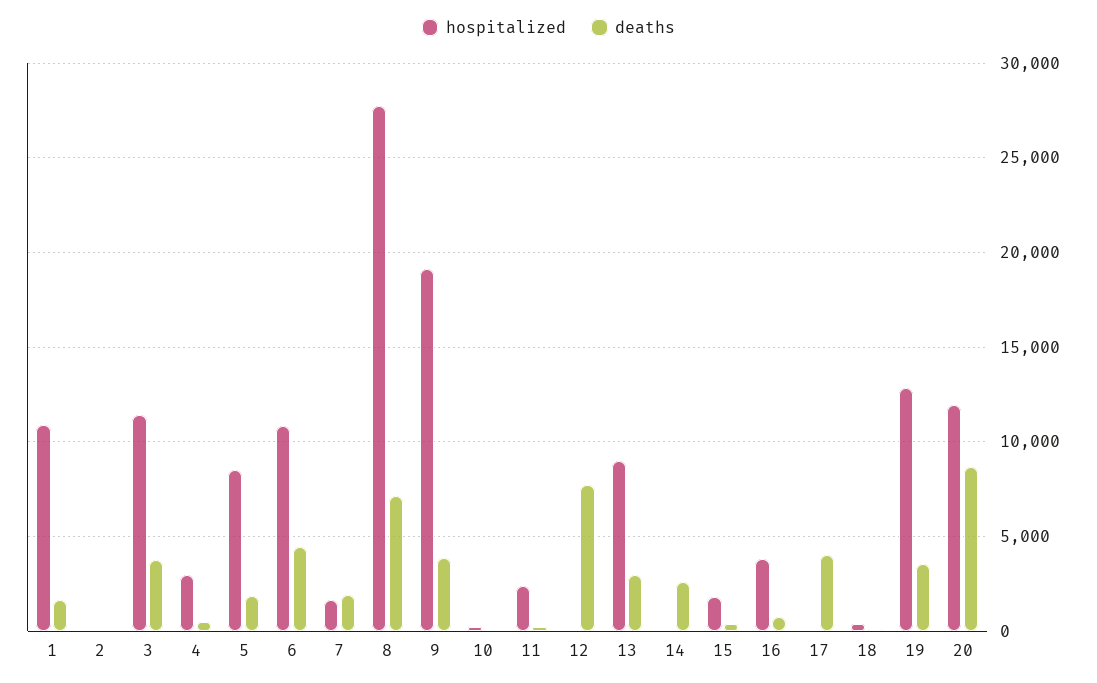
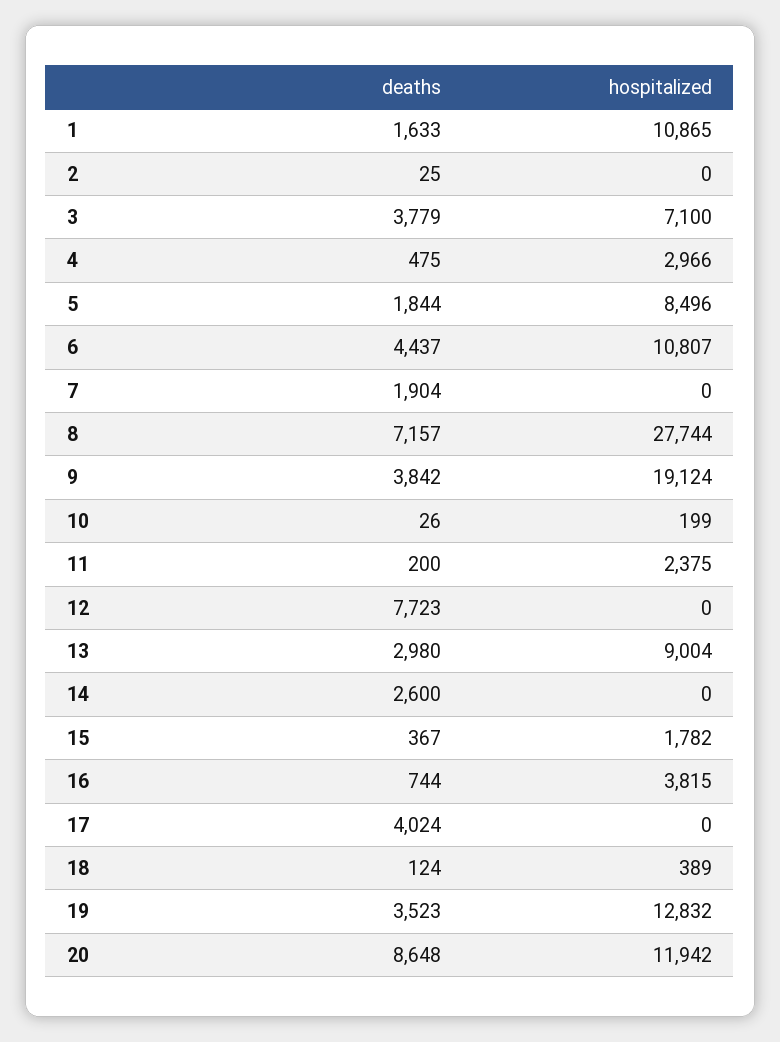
hospitalized, 3: 11500 -> 7100
hospitalized, 7: 1500 -> 0

